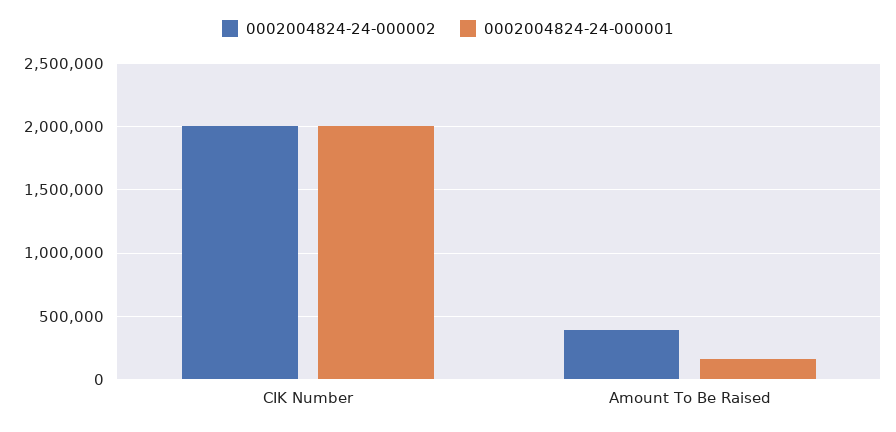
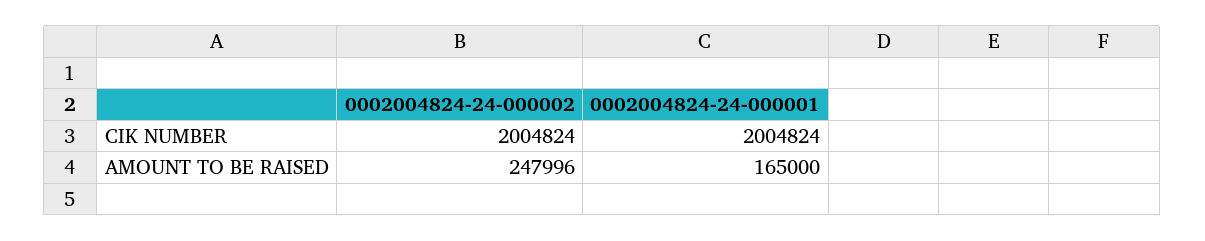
0002004824-24-000002, Amount To Be Raised: 400000 -> 247996

